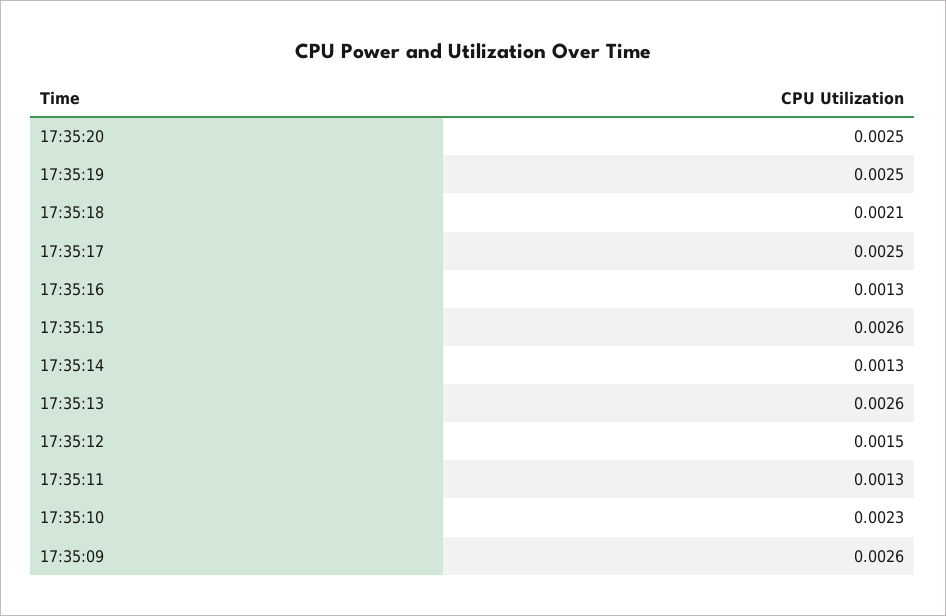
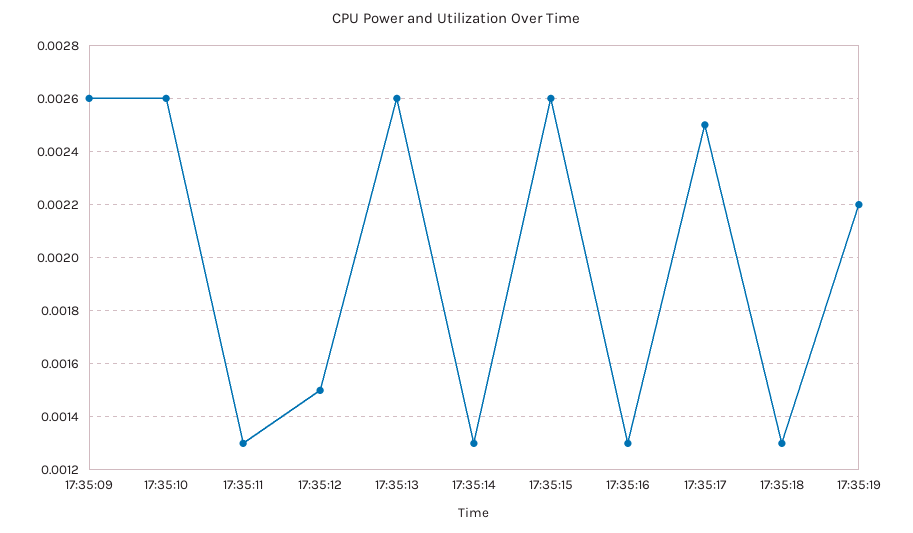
17:35:20: 0.0025 -> none
17:35:19: 0.0025 -> 0.0022
17:35:18: 0.0021 -> 0.0013
17:35:10: 0.0023 -> 0.0026

